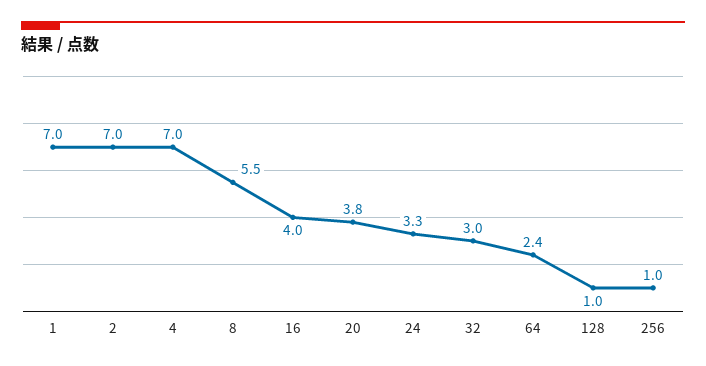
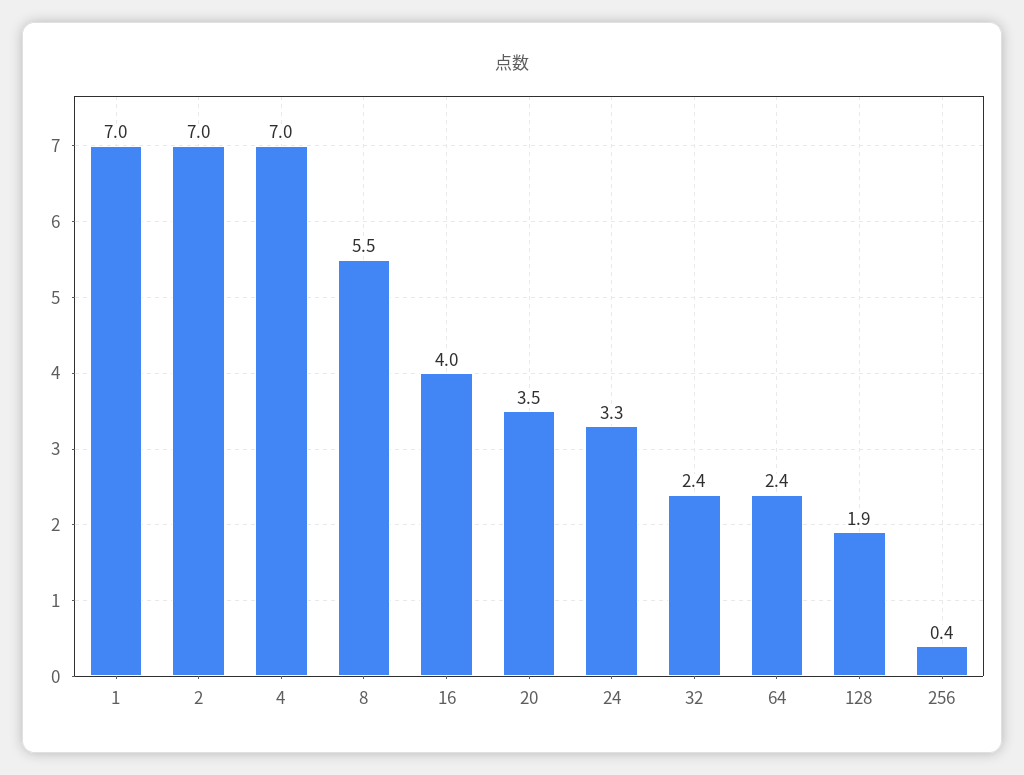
20: 3.8 -> 3.5
32: 3 -> 2.4
128: 1 -> 1.9
256: 1 -> 0.4

